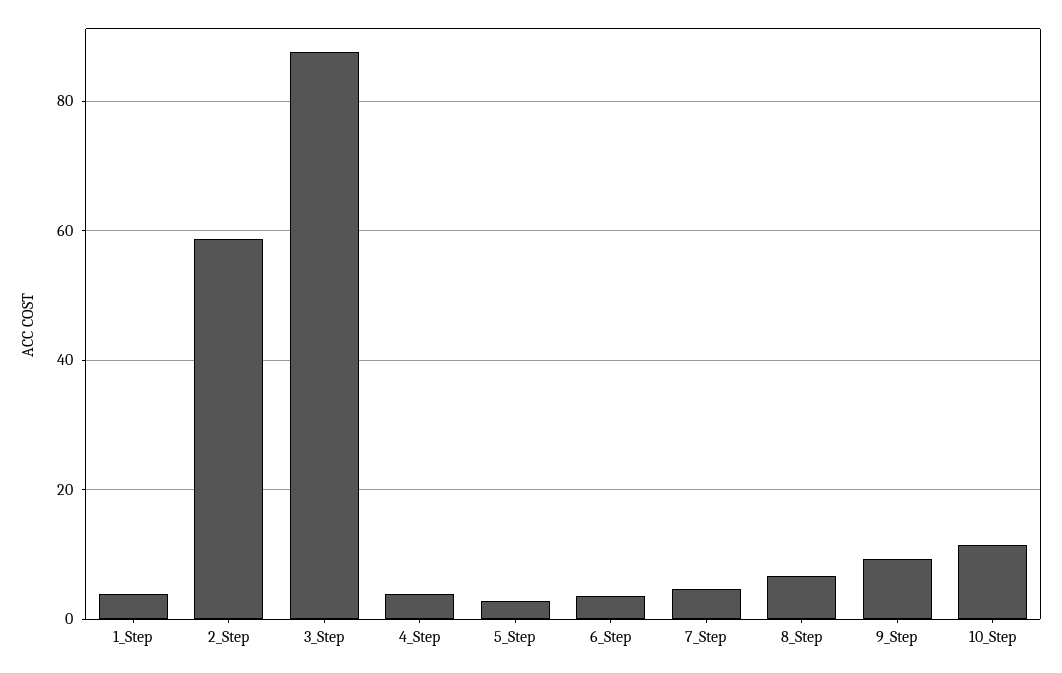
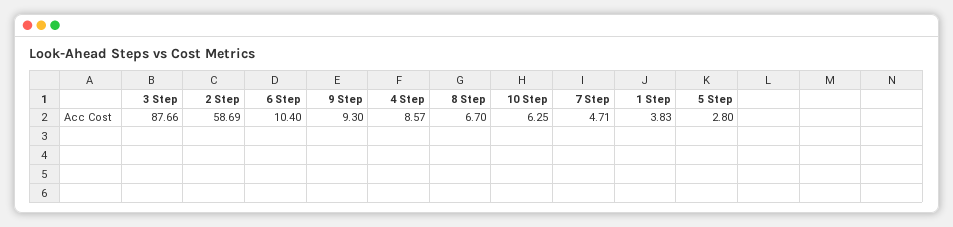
4_Step: 4 -> 8.57
6_Step: 4 -> 10.4
10_Step: 12 -> 6.25

